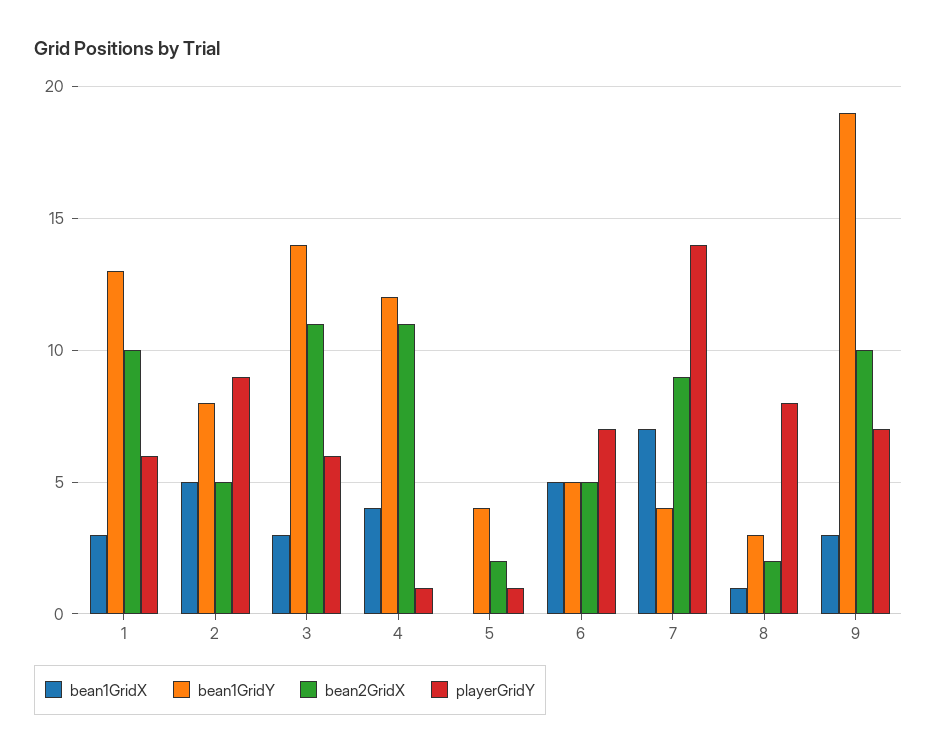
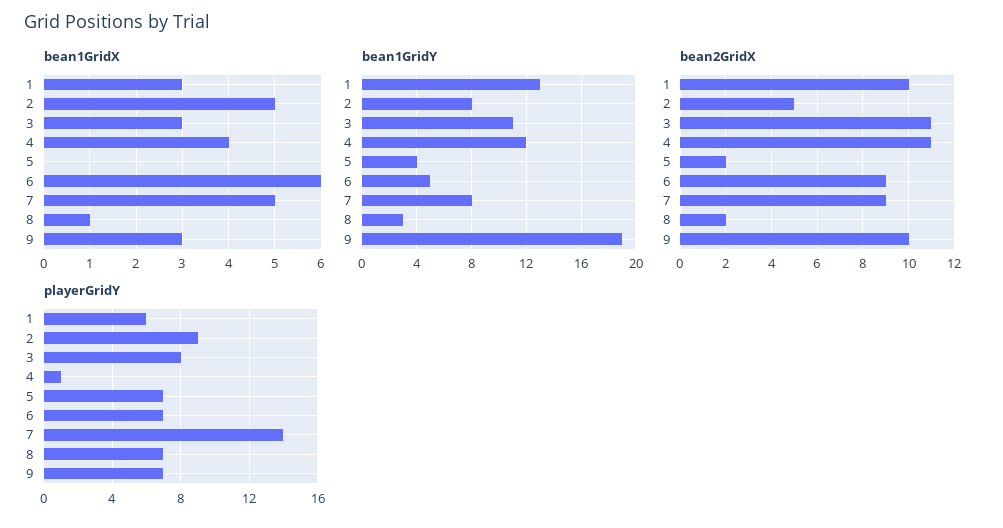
bean1GridY, 3: 14 -> 11
playerGridY, 3: 6 -> 8
playerGridY, 5: 1 -> 7
bean1GridX, 6: 5 -> 6
bean2GridX, 6: 5 -> 9
bean1GridX, 7: 7 -> 5
bean1GridY, 7: 4 -> 8
playerGridY, 8: 8 -> 7

